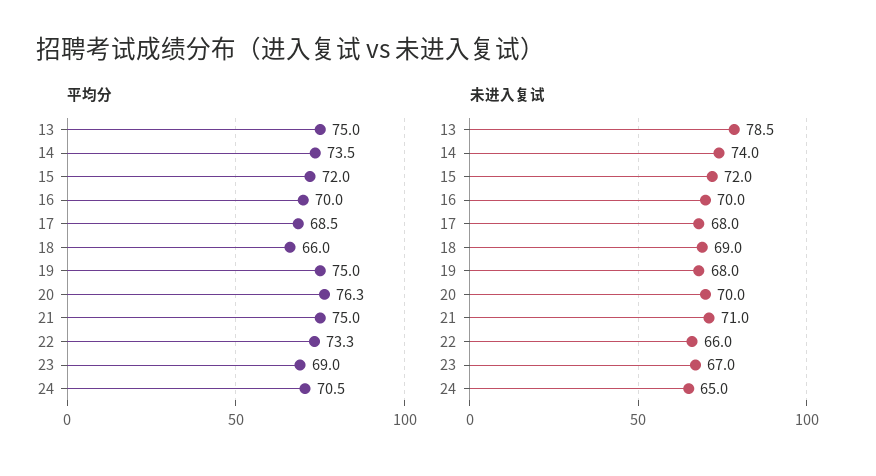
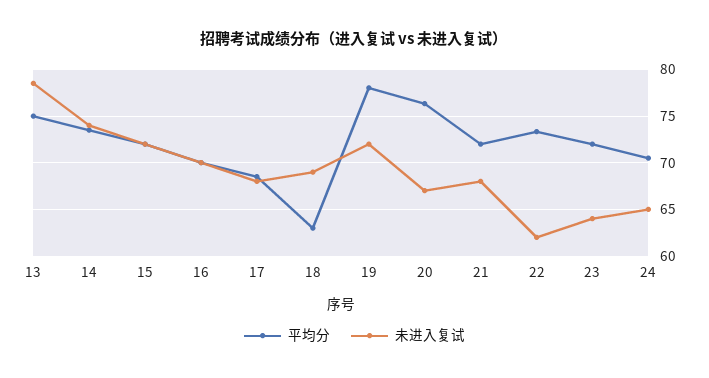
平均分, 18: 66 -> 63
平均分, 19: 75 -> 78
平均分, 21: 75 -> 72
平均分, 23: 69 -> 72
未进入复试, 19: 68 -> 72
未进入复试, 20: 70 -> 67
未进入复试, 21: 71 -> 68
未进入复试, 22: 66 -> 62
未进入复试, 23: 67 -> 64

